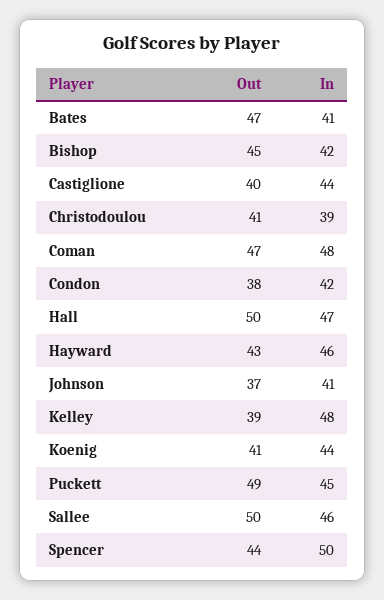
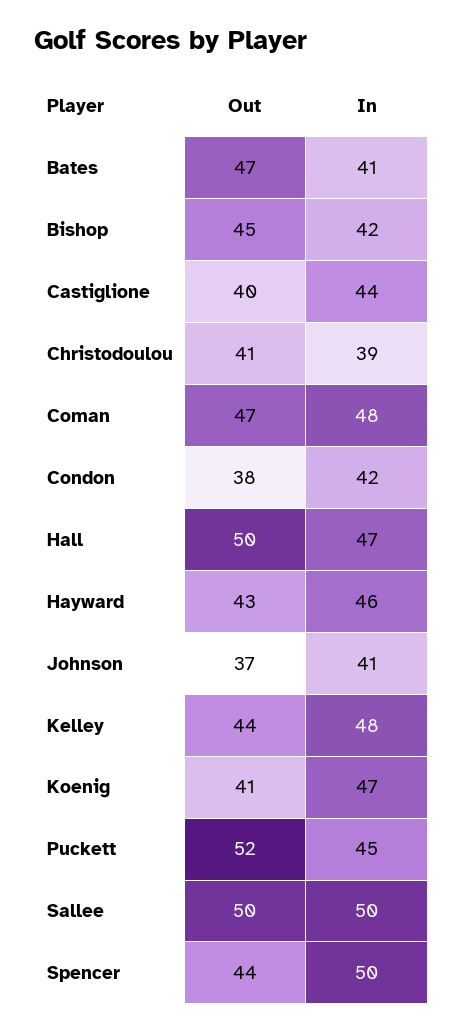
Out, Kelley: 39 -> 44
In, Koenig: 44 -> 47
Out, Puckett: 49 -> 52
In, Sallee: 46 -> 50

